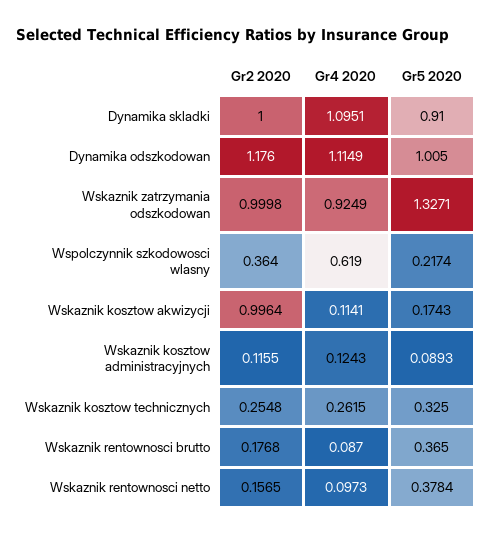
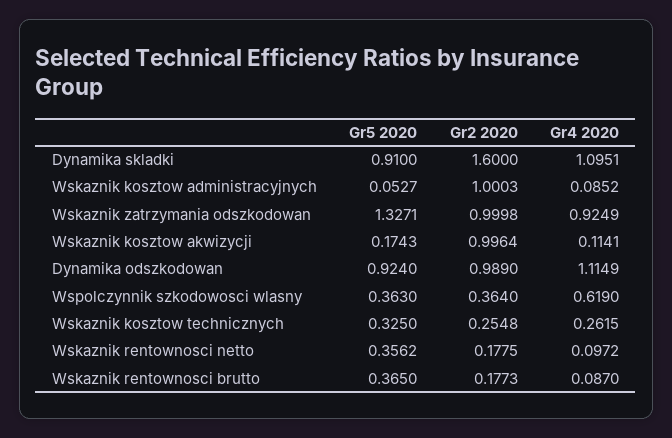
Gr2 2020, Dynamika skladki: 1 -> 1.6
Gr2 2020, Dynamika odszkodowan: 1.176 -> 0.989
Gr5 2020, Dynamika odszkodowan: 1.005 -> 0.924
Gr5 2020, Wspolczynnik szkodowosci wlasny: 0.2174 -> 0.363
Gr2 2020, Wskaznik kosztow administracyjnych: 0.1155 -> 1.0003
Gr4 2020, Wskaznik kosztow administracyjnych: 0.1243 -> 0.0852
Gr5 2020, Wskaznik kosztow administracyjnych: 0.0893 -> 0.0527
Gr2 2020, Wskaznik rentownosci brutto: 0.1768 -> 0.1773
Gr2 2020, Wskaznik rentownosci netto: 0.1565 -> 0.1775
Gr4 2020, Wskaznik rentownosci netto: 0.0973 -> 0.0972
Gr5 2020, Wskaznik rentownosci netto: 0.3784 -> 0.3562

